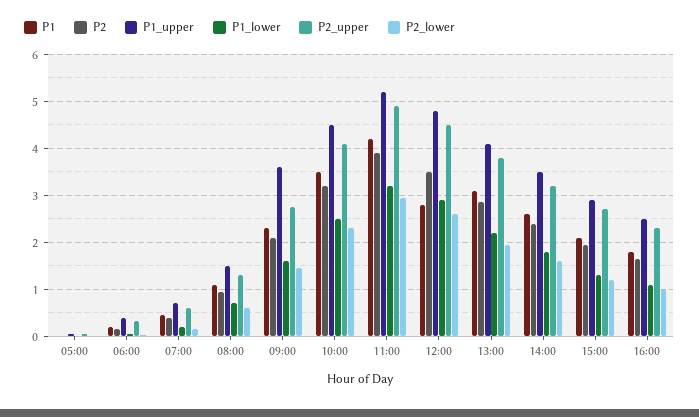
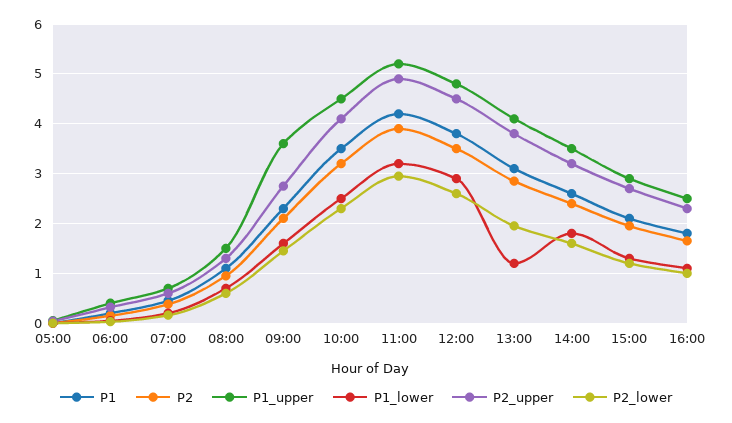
P1, 12:00: 2.8 -> 3.8
P1_lower, 13:00: 2.2 -> 1.2

